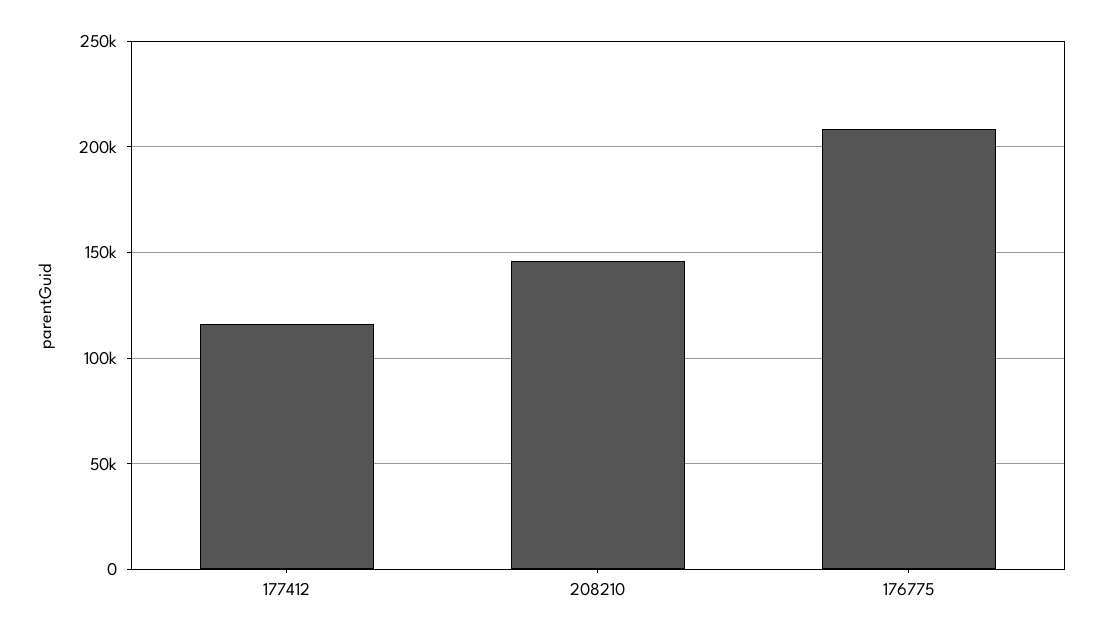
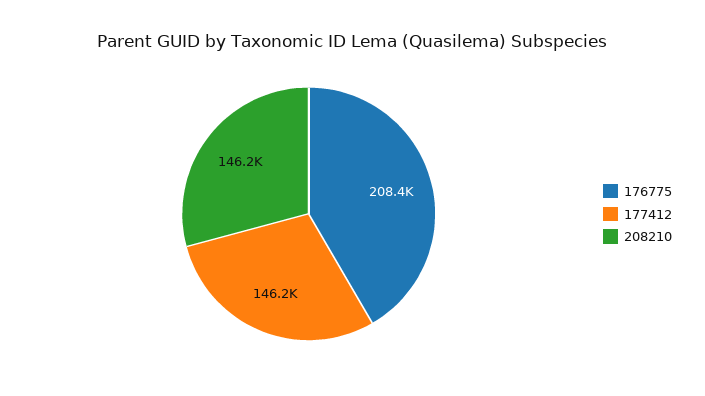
177412: 115000 -> 146200

